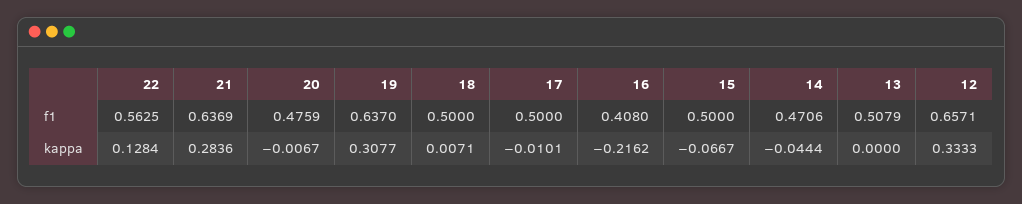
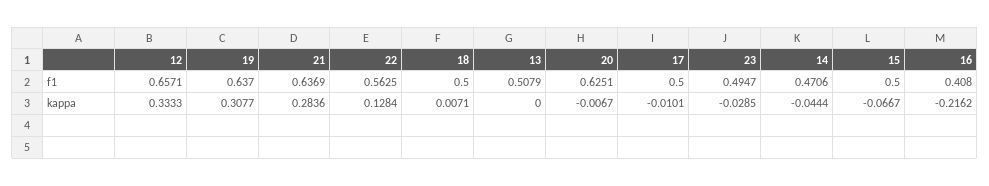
20, f1: 0.4759 -> 0.6251
23, f1: none -> 0.4947
23, kappa: none -> -0.0285

